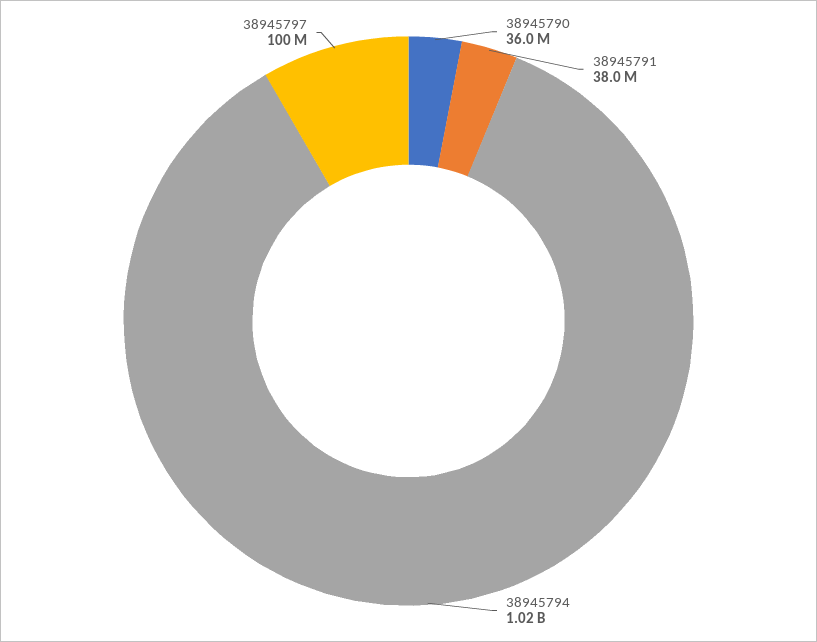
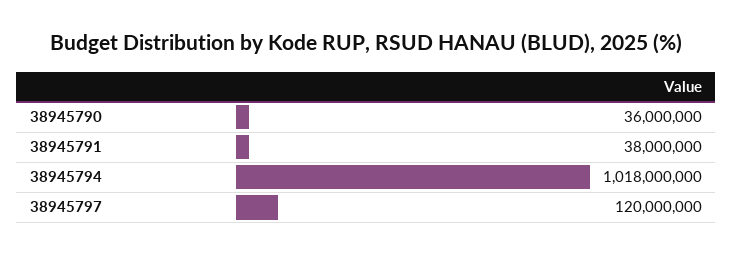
38945794: 1020000000 -> 1018000000
38945797: 100000000 -> 120000000

